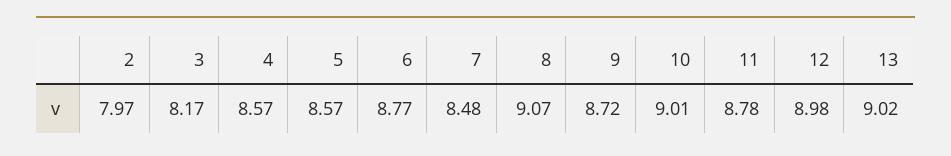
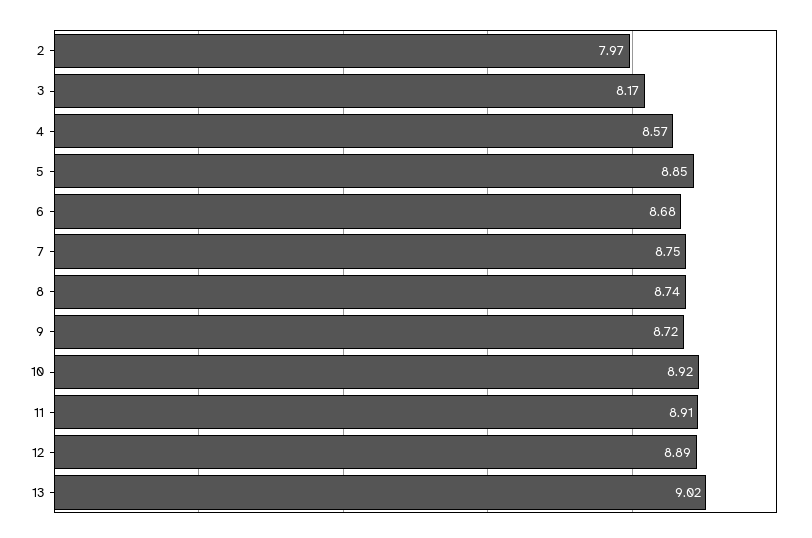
5: 8.57 -> 8.85
6: 8.77 -> 8.68
7: 8.48 -> 8.75
8: 9.07 -> 8.74
10: 9.01 -> 8.92
11: 8.78 -> 8.91
12: 8.98 -> 8.89

